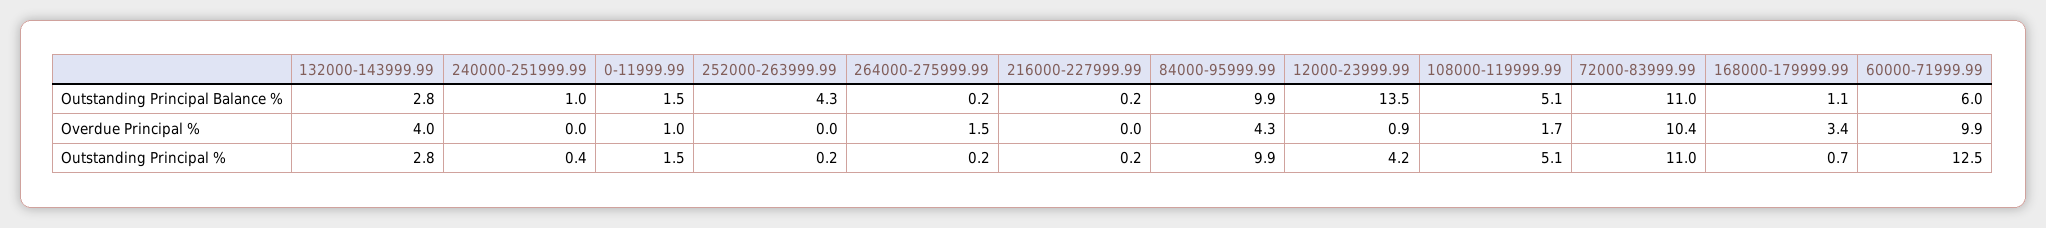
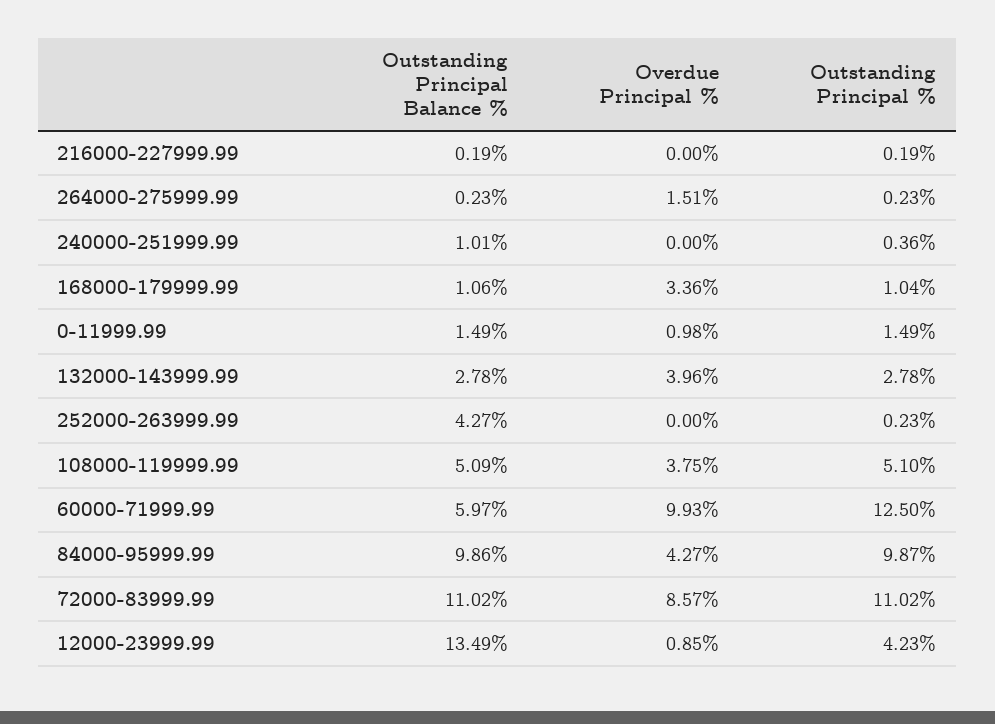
108000-119999.99, Overdue Principal %: 1.7 -> 3.75
72000-83999.99, Overdue Principal %: 10.4 -> 8.57
168000-179999.99, Outstanding Principal %: 0.7 -> 1.04

